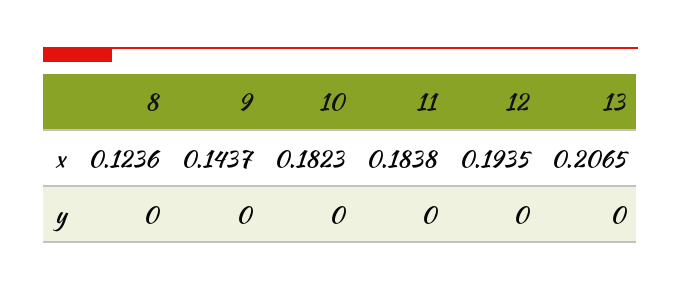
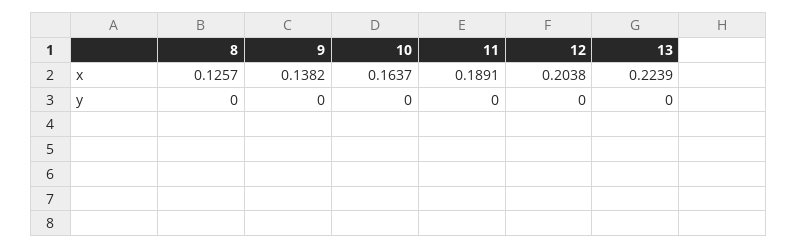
8, x: 0.1236 -> 0.1257
9, x: 0.1437 -> 0.1382
10, x: 0.1823 -> 0.1637
11, x: 0.1838 -> 0.1891
12, x: 0.1935 -> 0.2038
13, x: 0.2065 -> 0.2239

